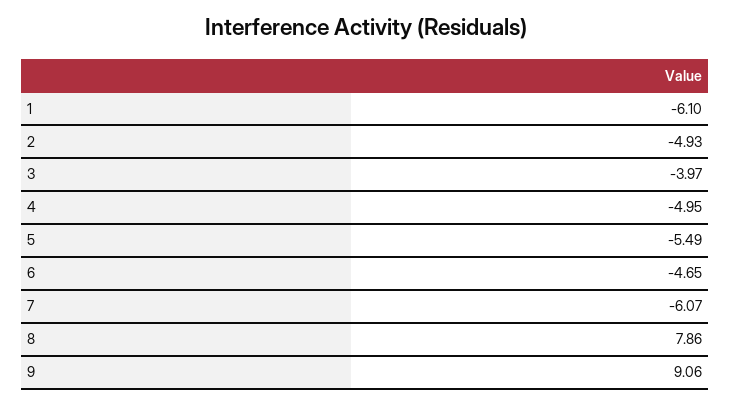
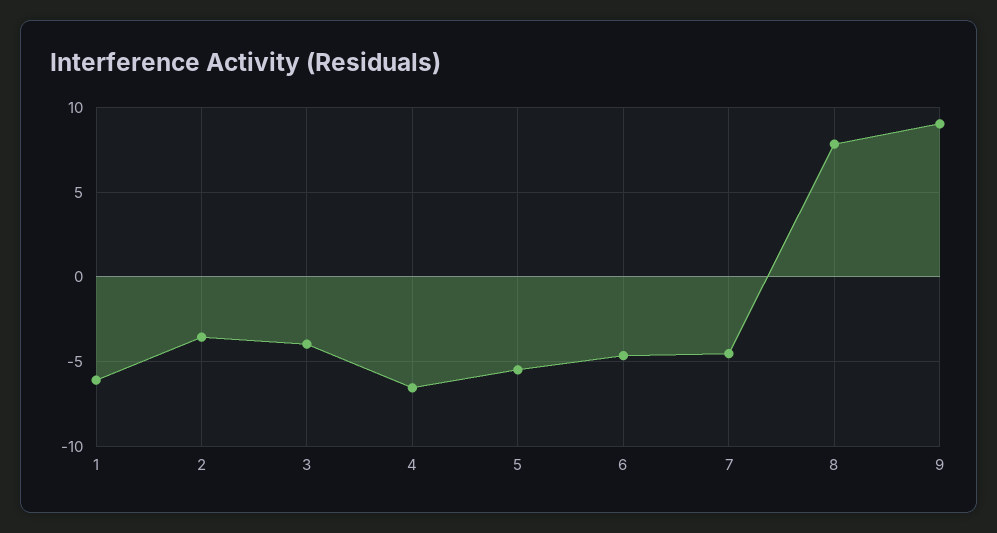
2: -4.93 -> -3.5
4: -4.95 -> -6.5
7: -6.07 -> -4.5

